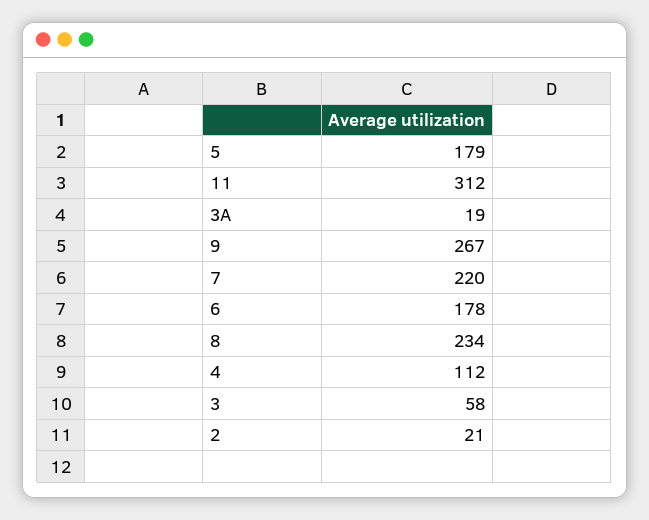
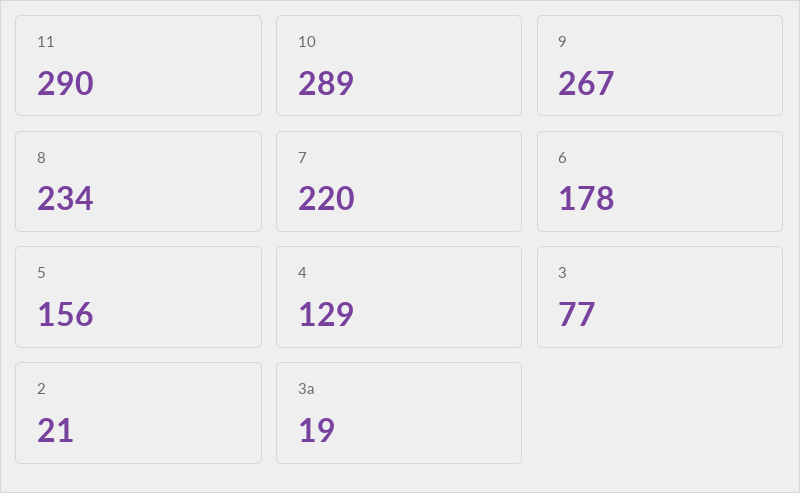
5: 179 -> 156
11: 312 -> 290
4: 112 -> 129
3: 58 -> 77
10: none -> 289

